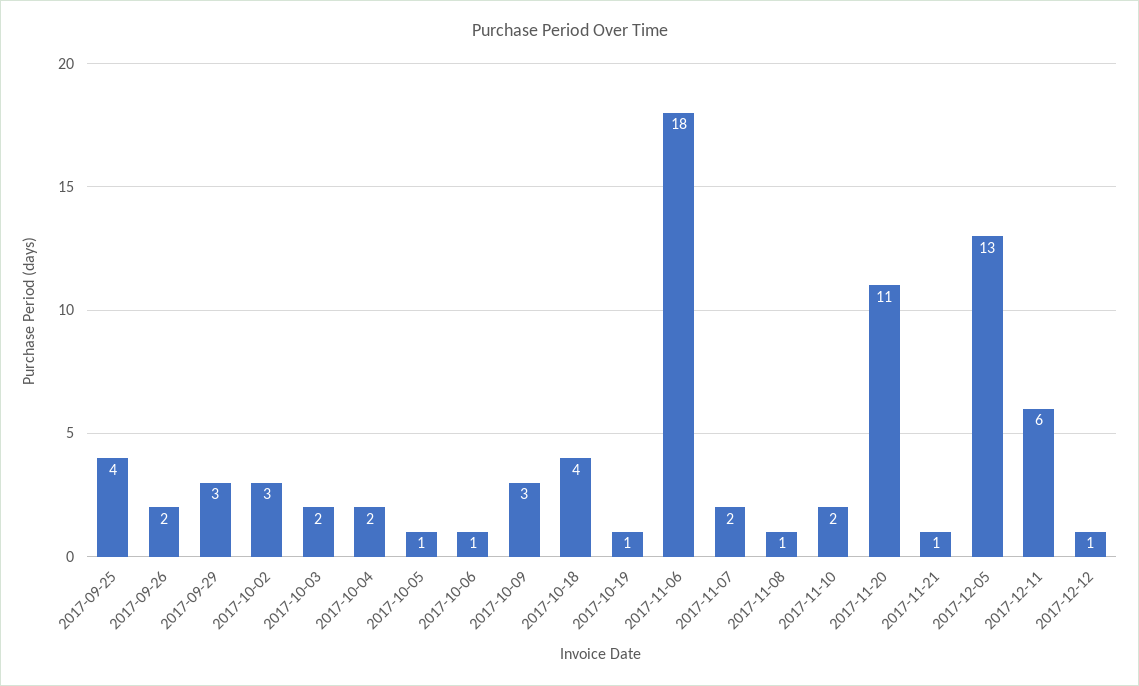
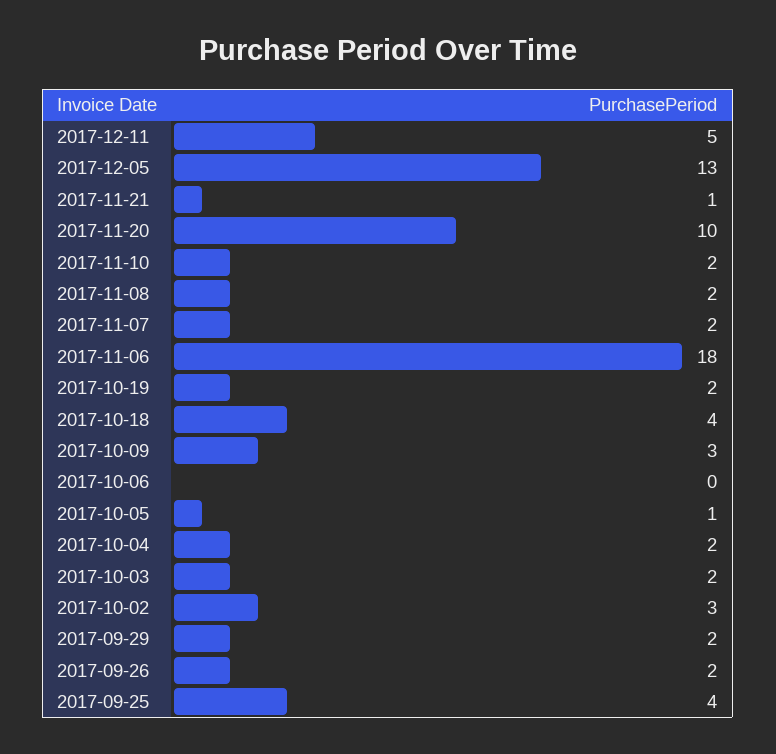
2017-09-29: 3 -> 2
2017-10-06: 1 -> 0
2017-10-19: 1 -> 2
2017-11-08: 1 -> 2
2017-11-20: 11 -> 10
2017-12-11: 6 -> 5
2017-12-12: 1 -> none

